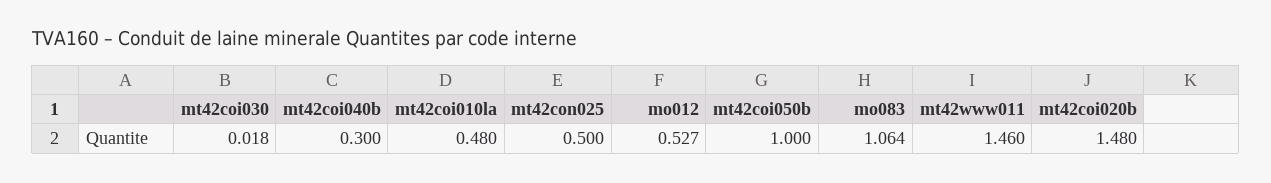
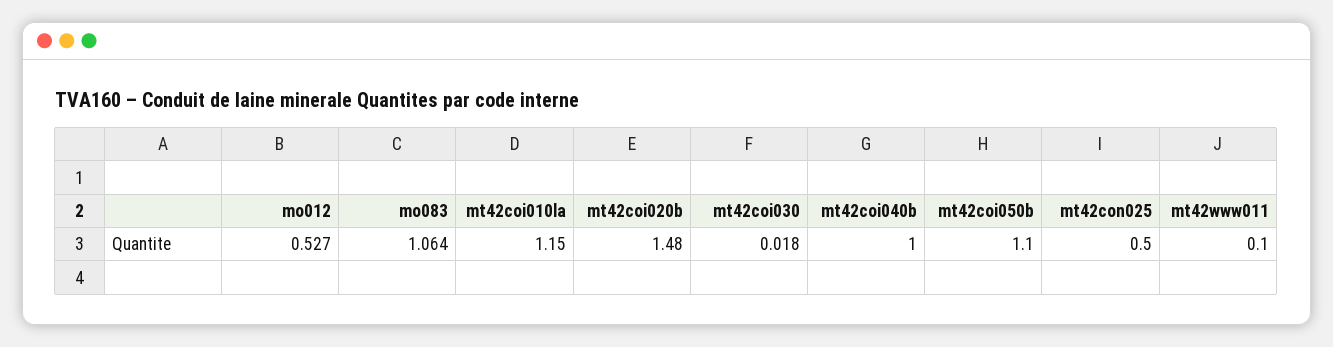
mt42coi040b: 0.3 -> 1
mt42coi010la: 0.48 -> 1.15
mt42coi050b: 1 -> 1.1
mt42www011: 1.46 -> 0.1

